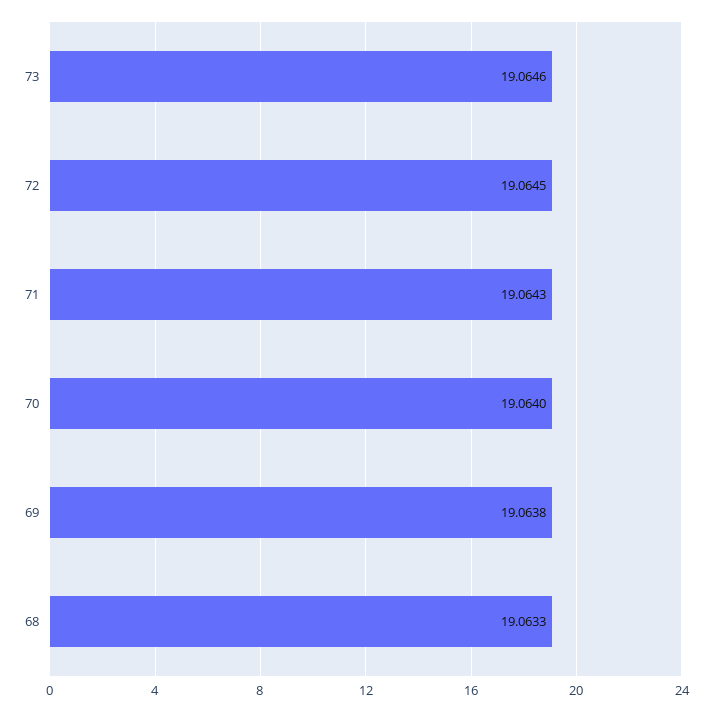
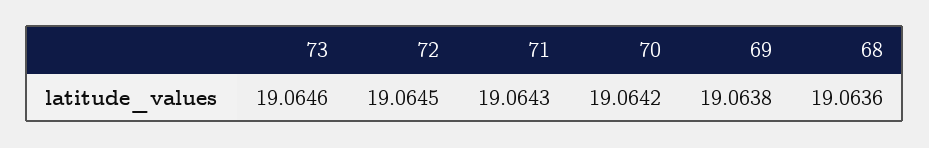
70: 19.064 -> 19.0642
68: 19.0633 -> 19.0636

